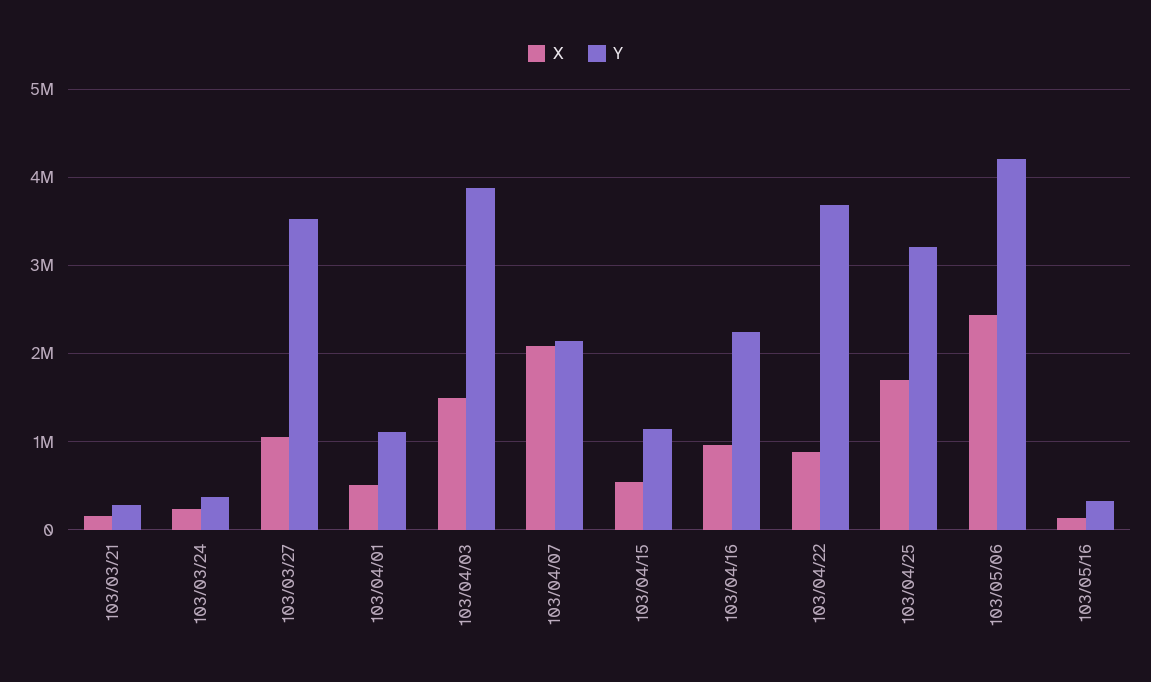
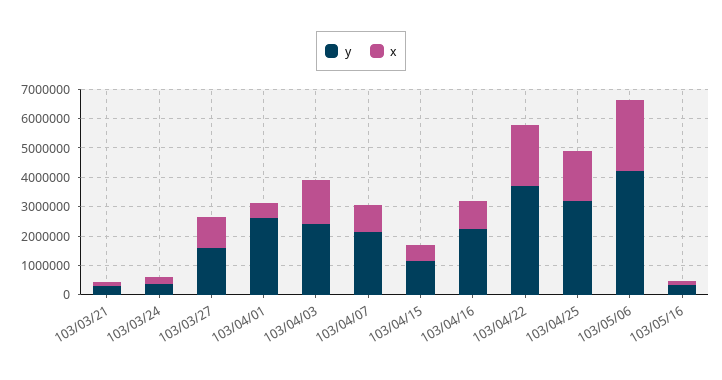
Y, 103/03/27: 3500000 -> 1500000
Y, 103/04/01: 1100000 -> 2500000
Y, 103/04/03: 3900000 -> 2500000
X, 103/04/07: 2100000 -> 1000000
X, 103/04/22: 900000 -> 2000000

